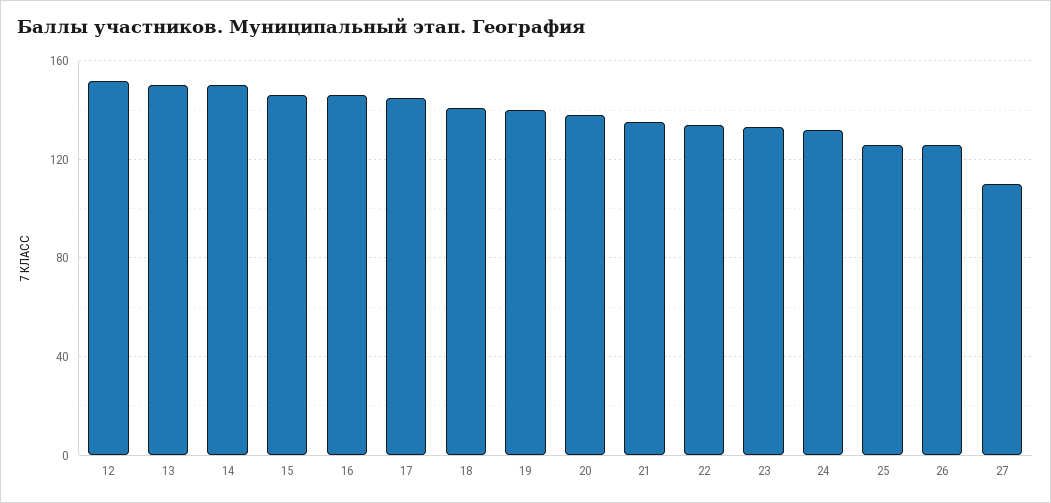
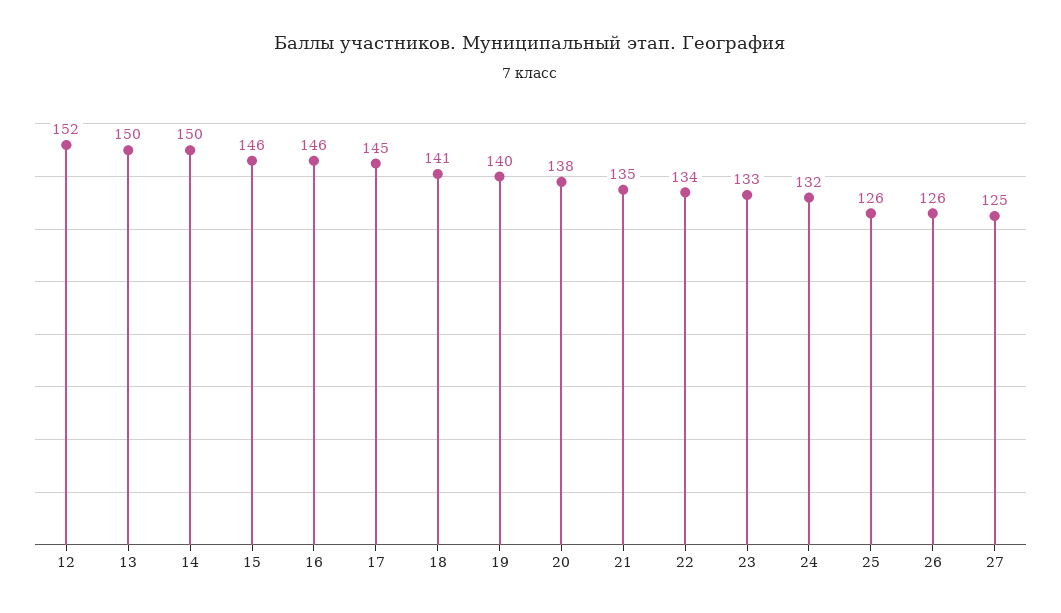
27: 110 -> 125

